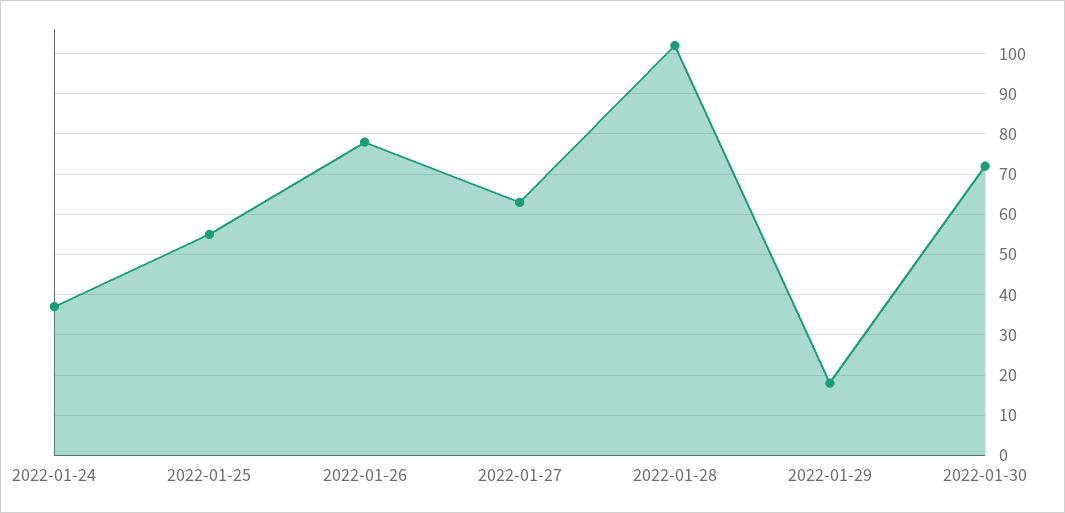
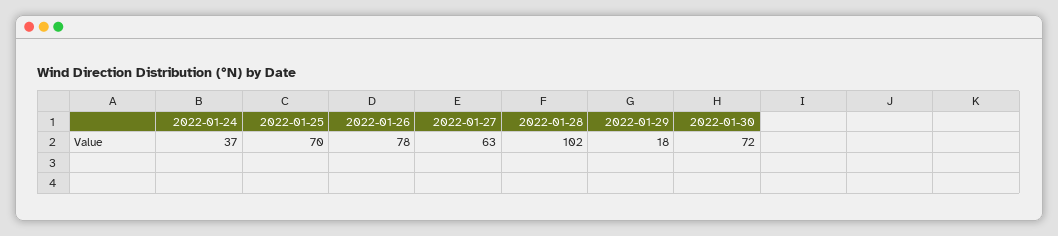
2022-01-25: 55 -> 70

